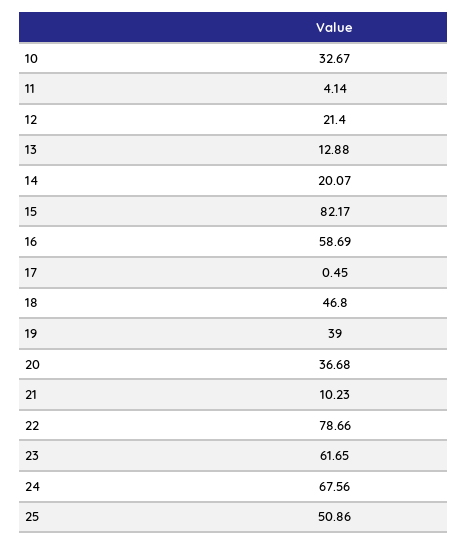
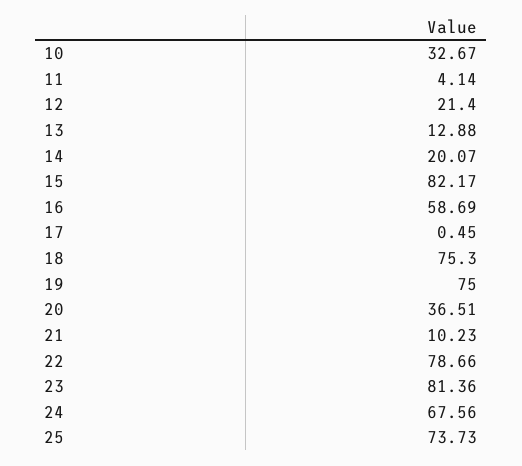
18: 46.8 -> 75.3
19: 39 -> 75
20: 36.68 -> 36.51
23: 61.65 -> 81.36
25: 50.86 -> 73.73

